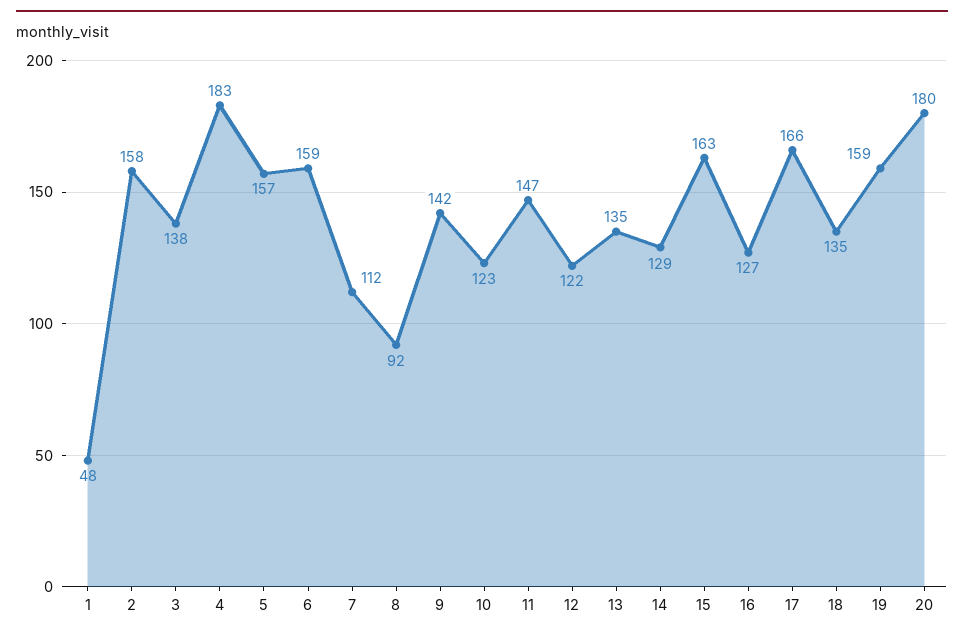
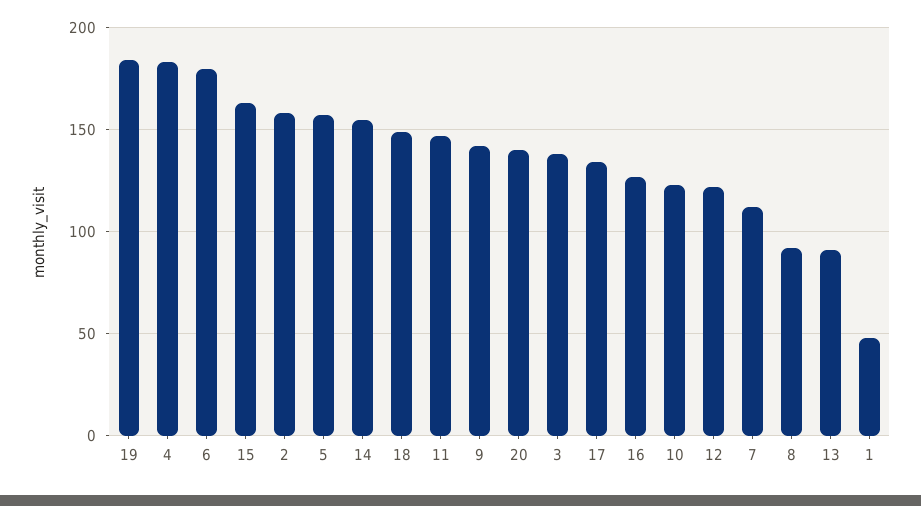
6: 159 -> 180
13: 135 -> 90
14: 129 -> 155
17: 166 -> 135
18: 135 -> 150
19: 159 -> 185
20: 180 -> 140

